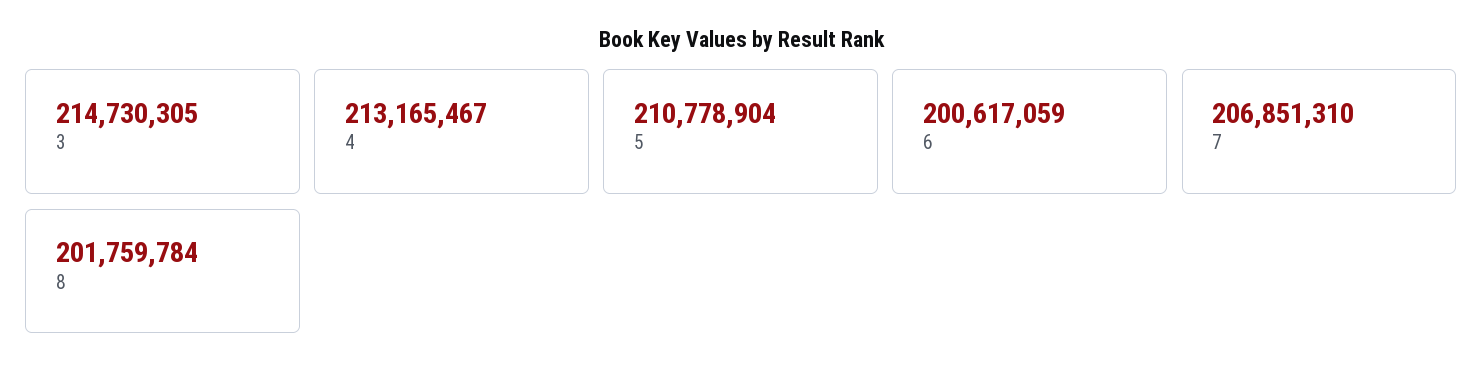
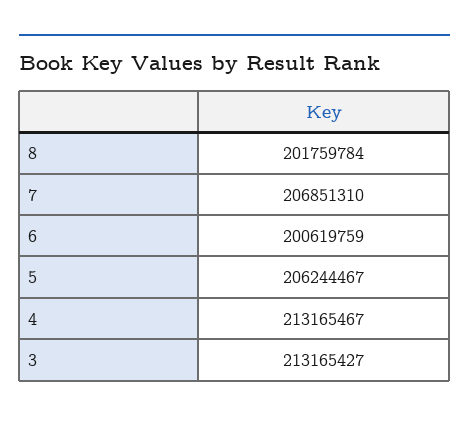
3: 214730305 -> 213165427
5: 210778904 -> 206244467
6: 200617059 -> 200619759

